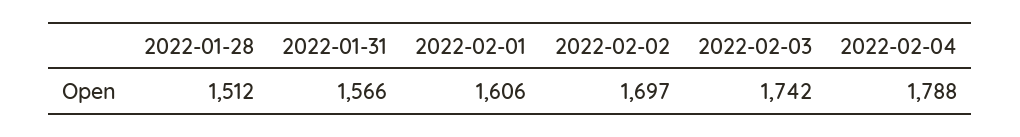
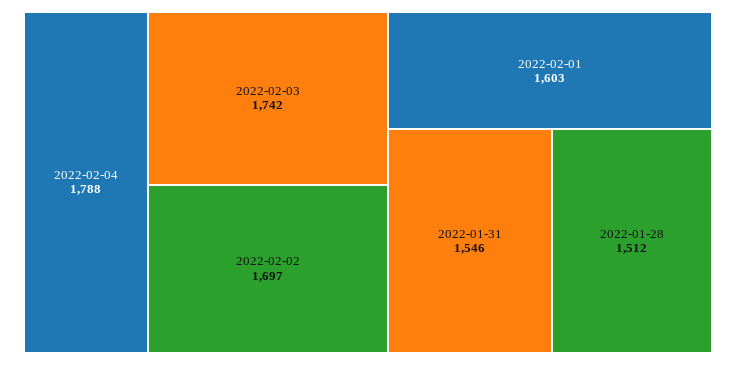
2022-01-31: 1566 -> 1546
2022-02-01: 1606 -> 1603

